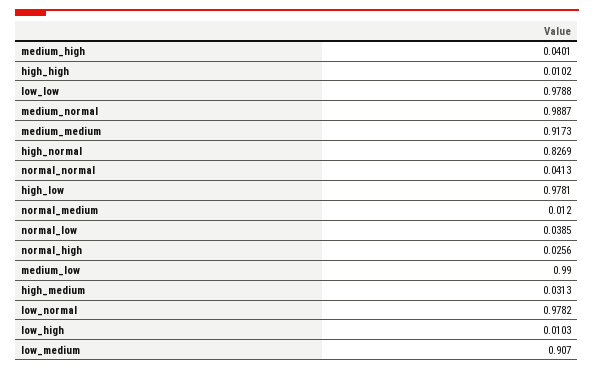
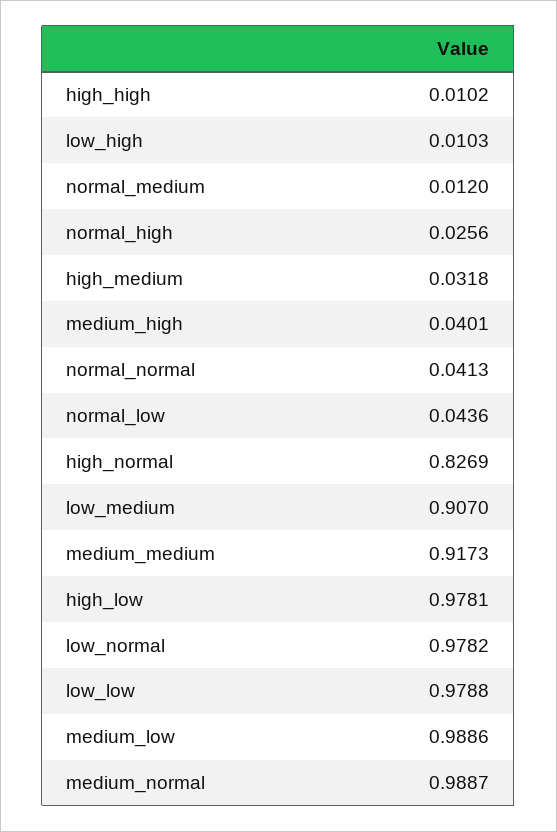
normal_low: 0.0385 -> 0.0436
medium_low: 0.99 -> 0.9886
high_medium: 0.0313 -> 0.0318

